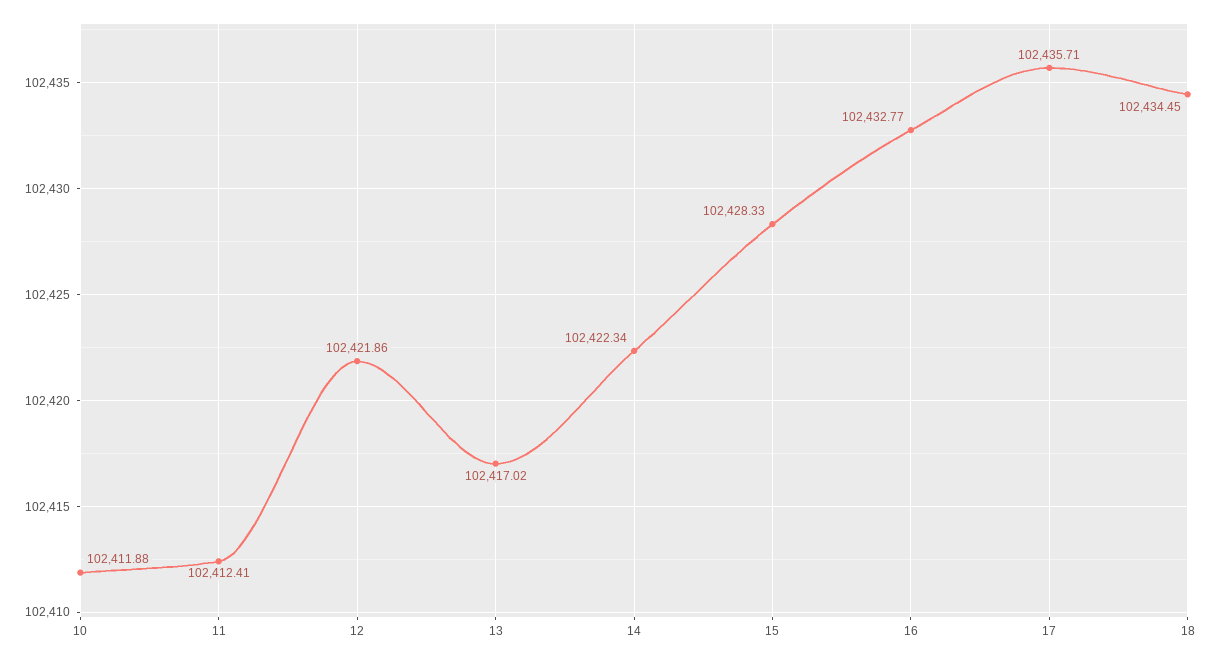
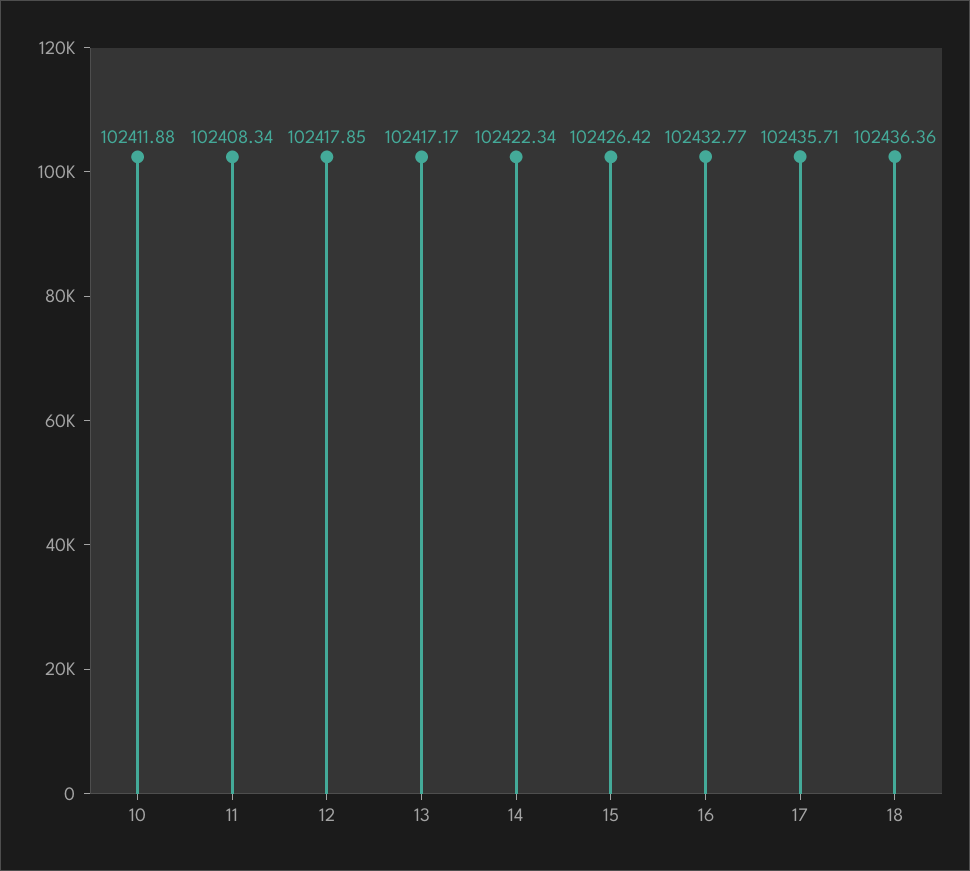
11: 102412.41 -> 102408.34
12: 102421.86 -> 102417.85
13: 102417.02 -> 102417.17
15: 102428.33 -> 102426.42
18: 102434.45 -> 102436.36

